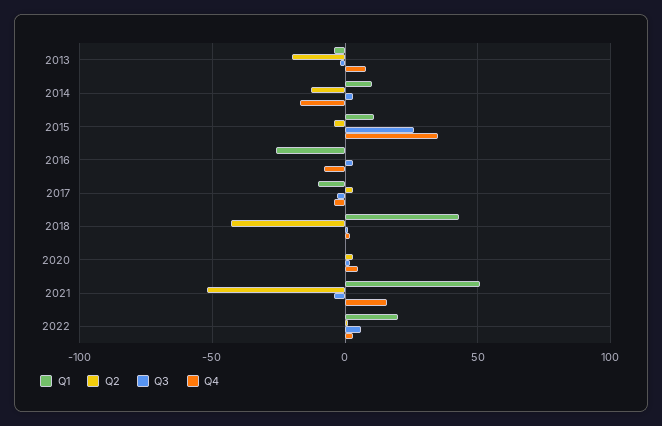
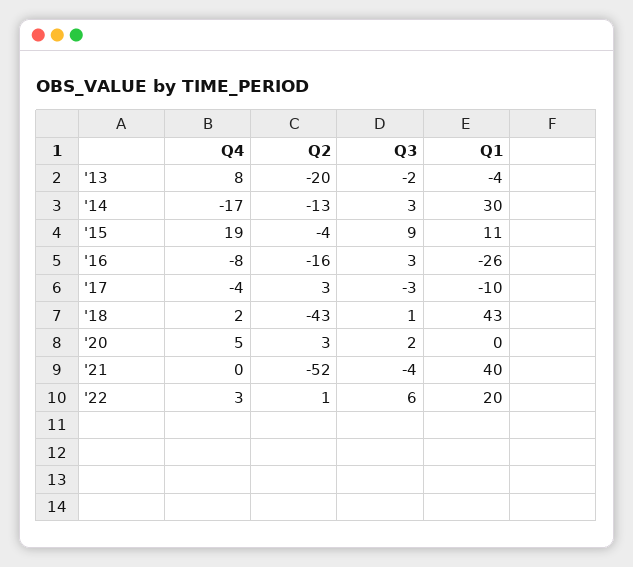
Q1, 2014: 10 -> 30
Q3, 2015: 25 -> 9
Q4, 2015: 35 -> 19
Q2, 2016: 0 -> -16
Q1, 2021: 50 -> 40
Q4, 2021: 15 -> 0

